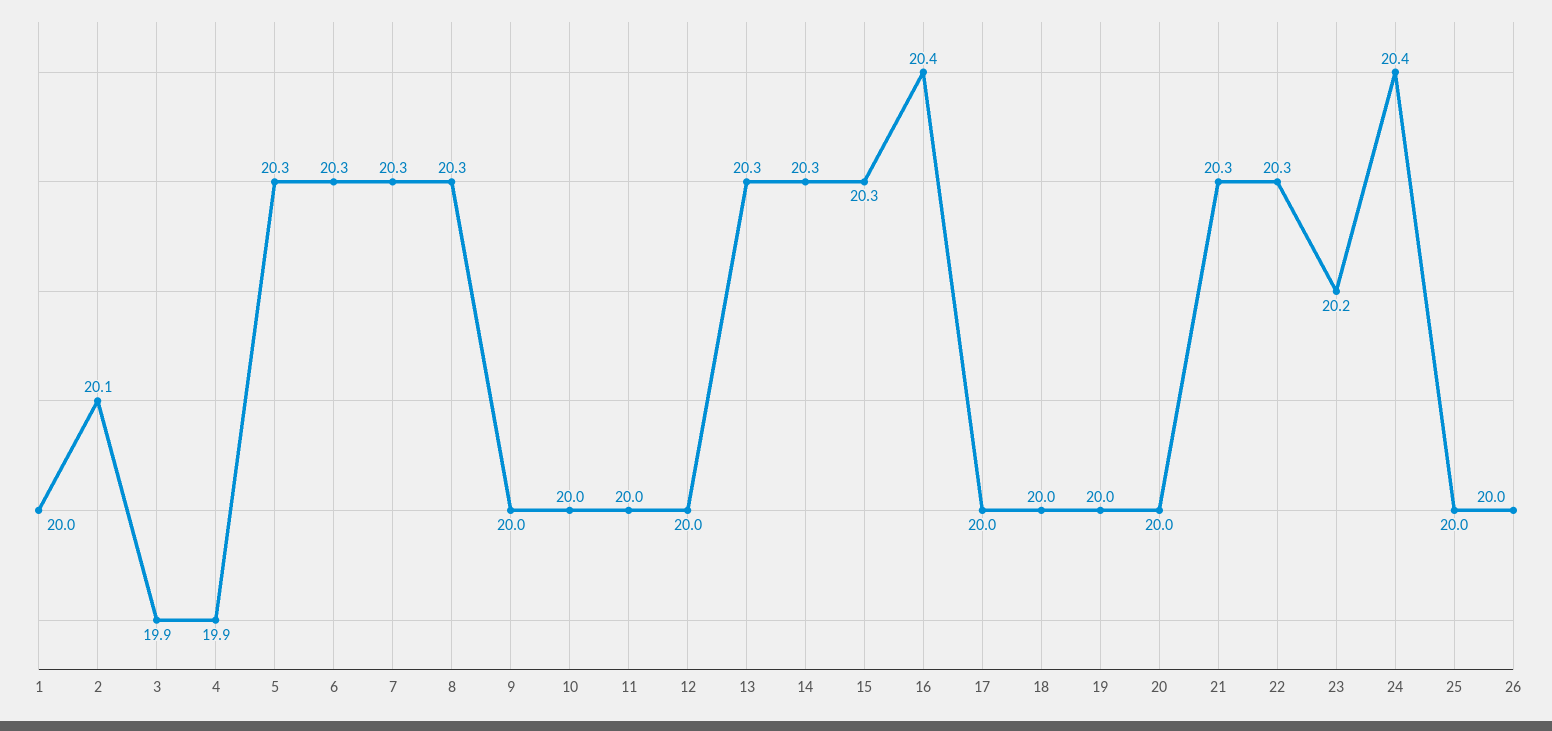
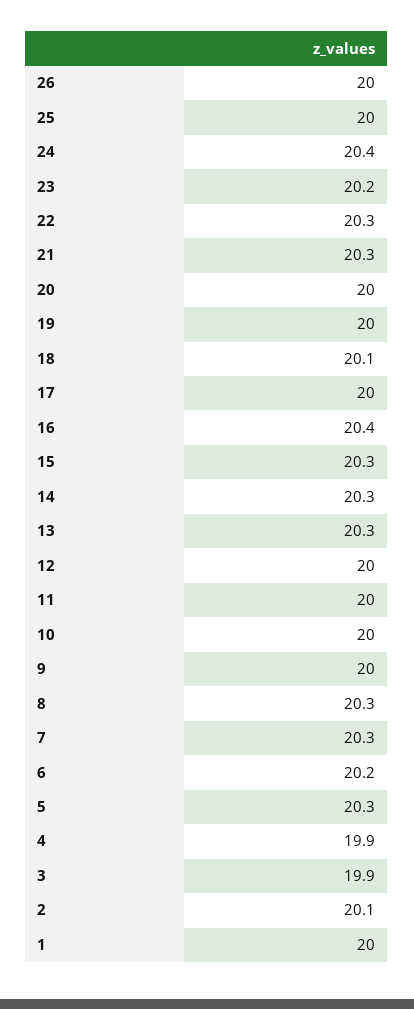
6: 20.3 -> 20.2
18: 20 -> 20.1

